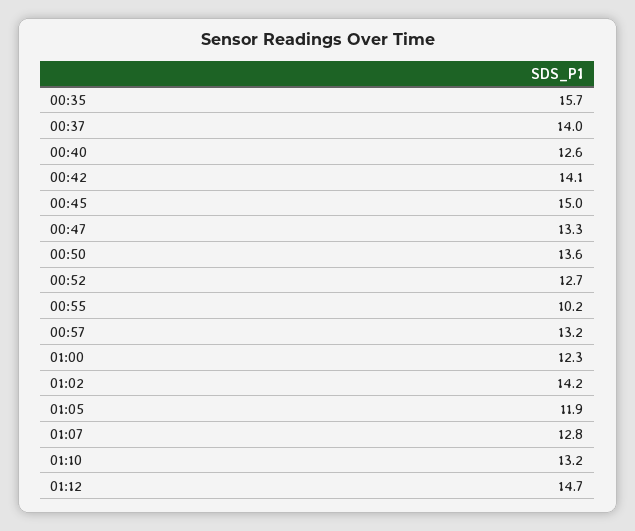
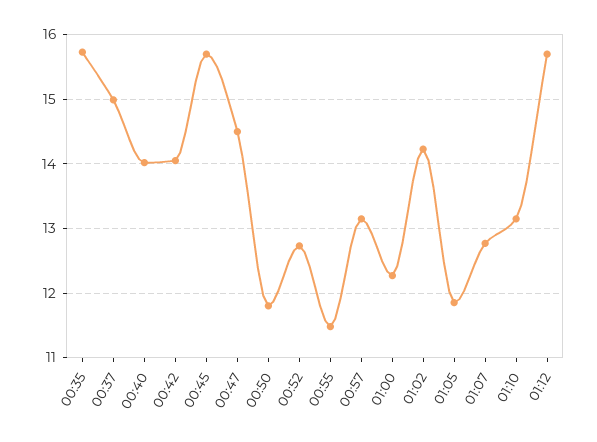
00:37: 14 -> 15
00:40: 12.6 -> 14
00:45: 15 -> 15.7
00:47: 13.3 -> 14.5
00:50: 13.6 -> 11.8
00:55: 10.2 -> 11.5
01:12: 14.7 -> 15.7

